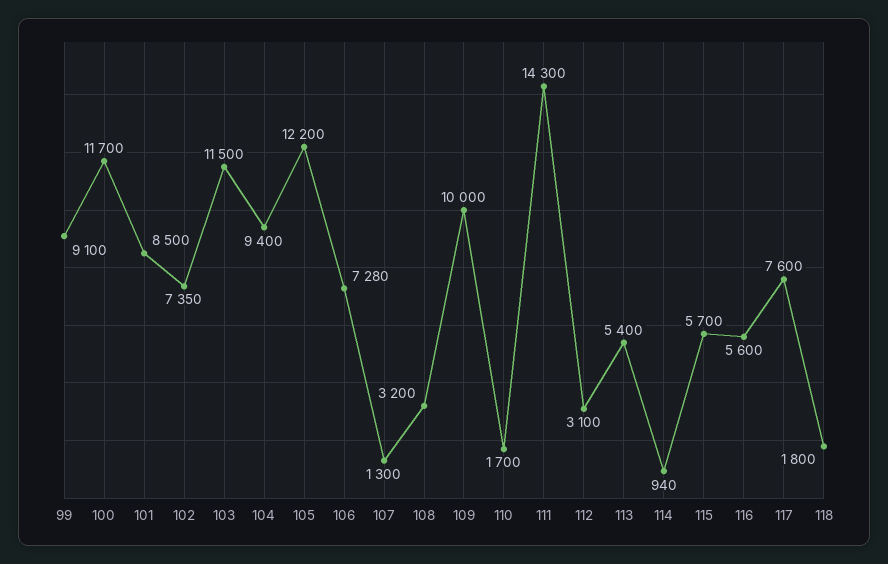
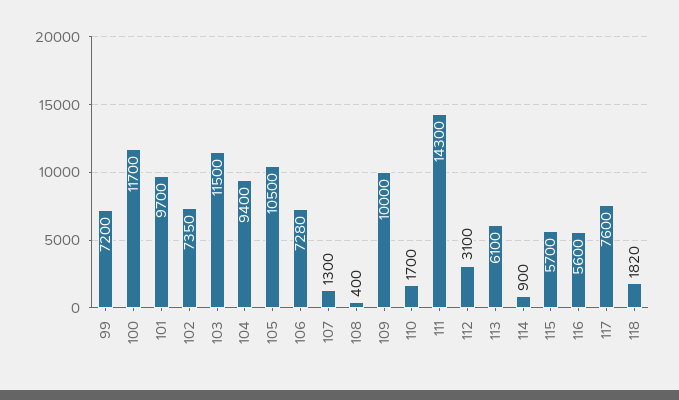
99: 9100 -> 7200
101: 8500 -> 9700
105: 12200 -> 10500
108: 3200 -> 400
113: 5400 -> 6100
114: 940 -> 900
118: 1800 -> 1820

